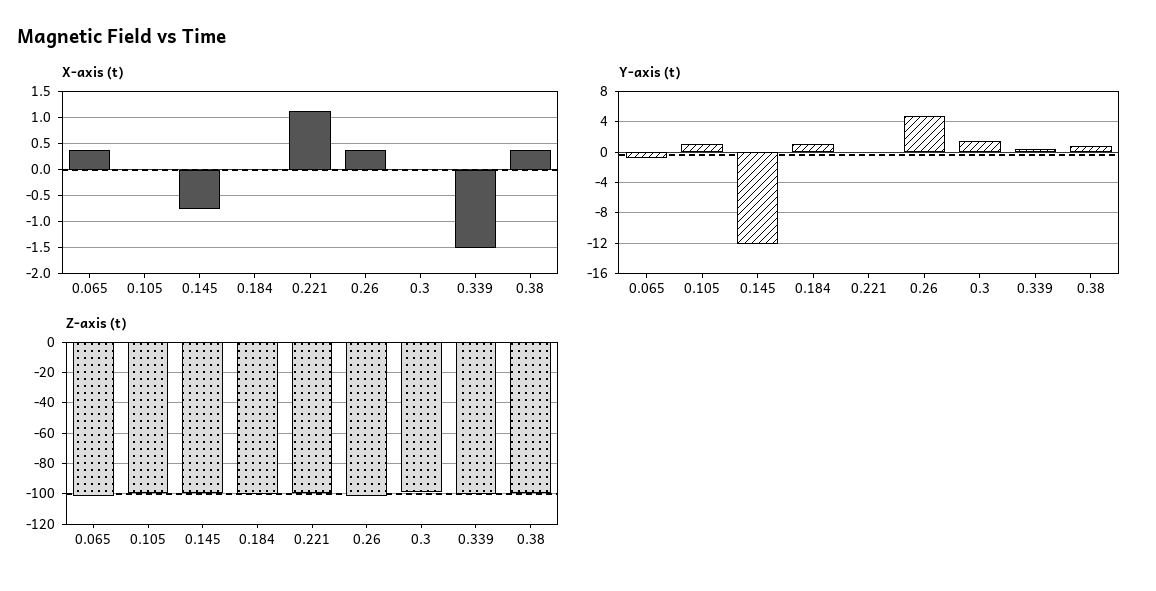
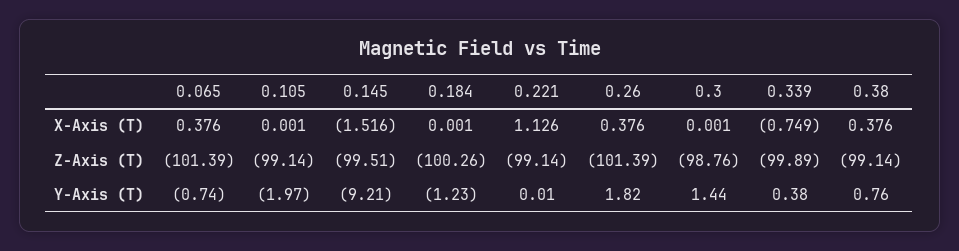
X-axis (t), 0.145: -0.75 -> -1.516
X-axis (t), 0.339: -1.5 -> -0.749
Y-axis (t), 0.105: 1 -> -1.97
Y-axis (t), 0.145: -12 -> -9.21
Y-axis (t), 0.184: 1 -> -1.23
Y-axis (t), 0.26: 5 -> 1.82

